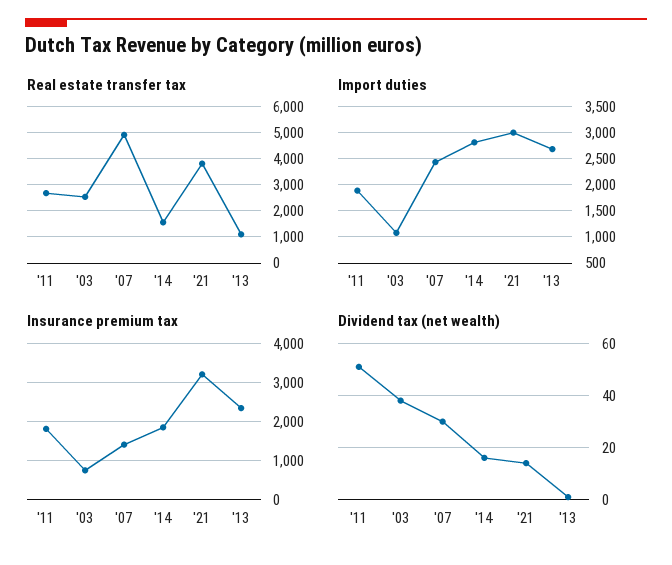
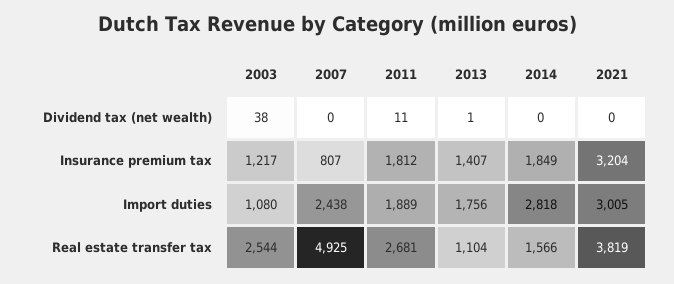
Import duties, '13: 2750 -> 1756
Insurance premium tax, '03: 800 -> 1217
Insurance premium tax, '07: 1400 -> 807
Insurance premium tax, '13: 2400 -> 1407
Dividend tax (net wealth), '11: 50 -> 11
Dividend tax (net wealth), '07: 30 -> 0
Dividend tax (net wealth), '14: 15 -> 0
Dividend tax (net wealth), '21: 15 -> 0

